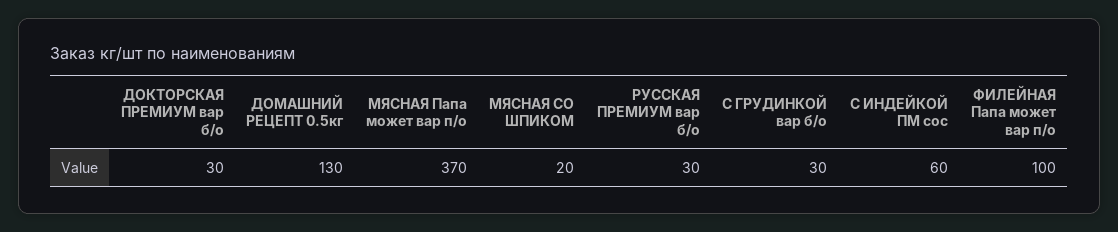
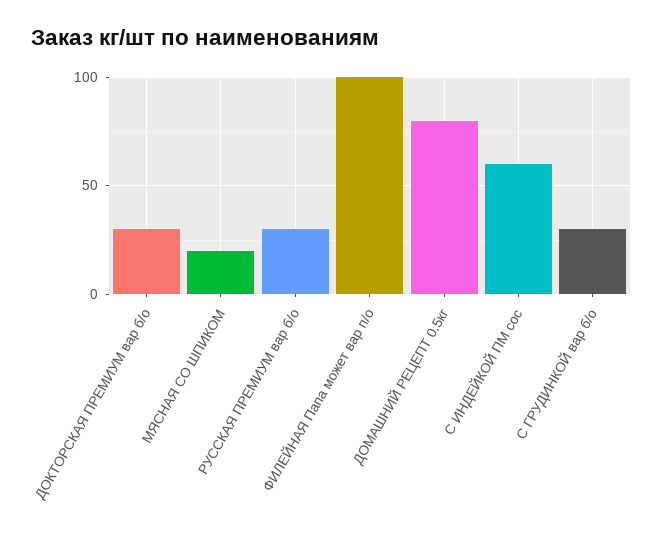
ДОМАШНИЙ РЕЦЕПТ 0.5кг: 130 -> 80
МЯСНАЯ Папа может вар п/о: 370 -> none

